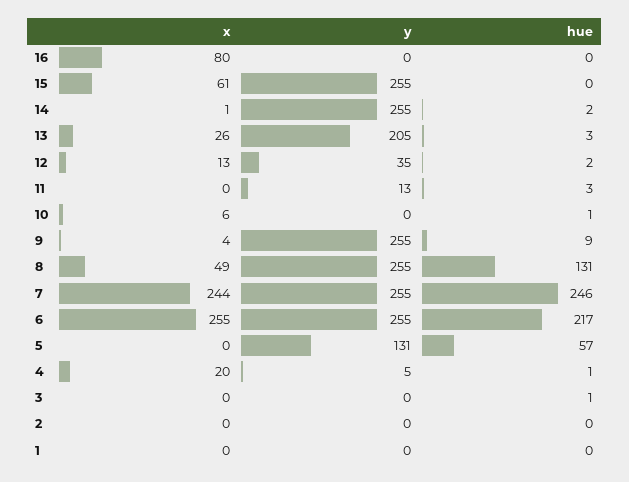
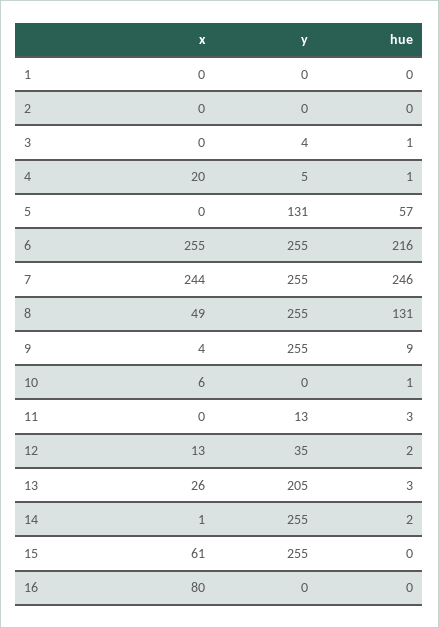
hue, 6: 217 -> 216
y, 3: 0 -> 4

